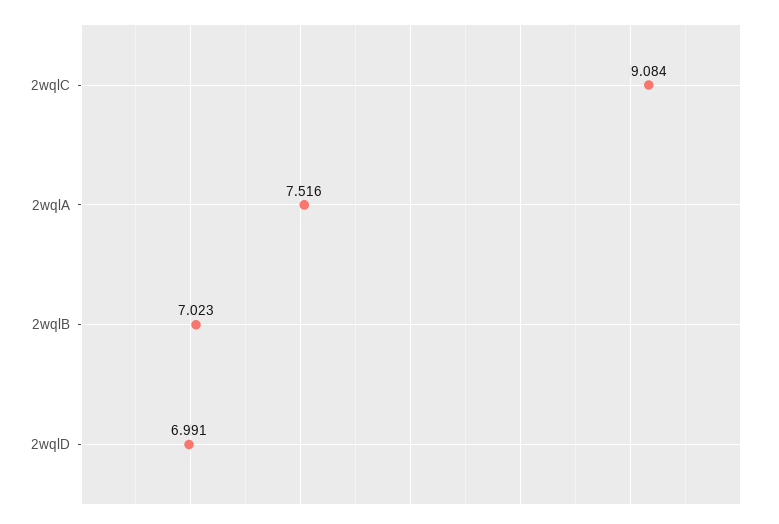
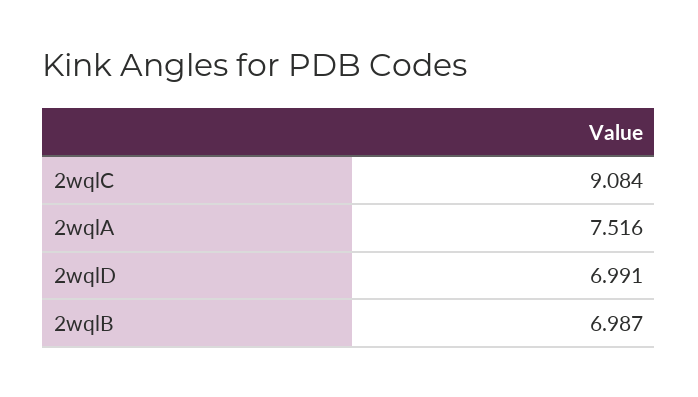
2wqlB: 7.023 -> 6.987

